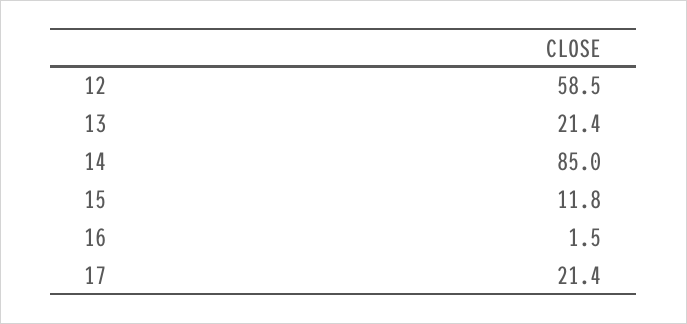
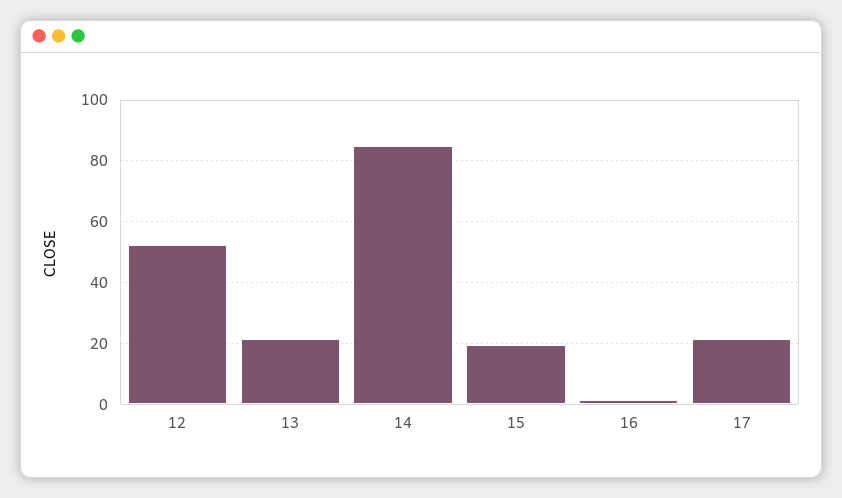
12: 58.5 -> 52
15: 11.8 -> 20

